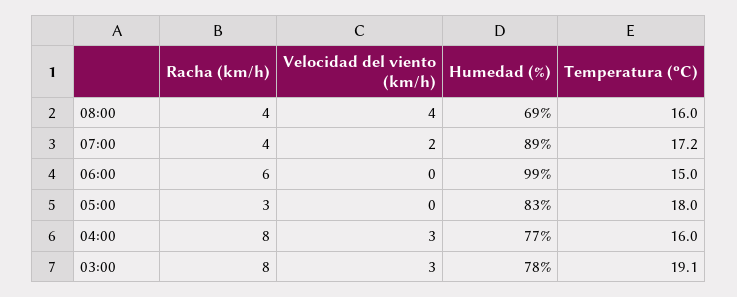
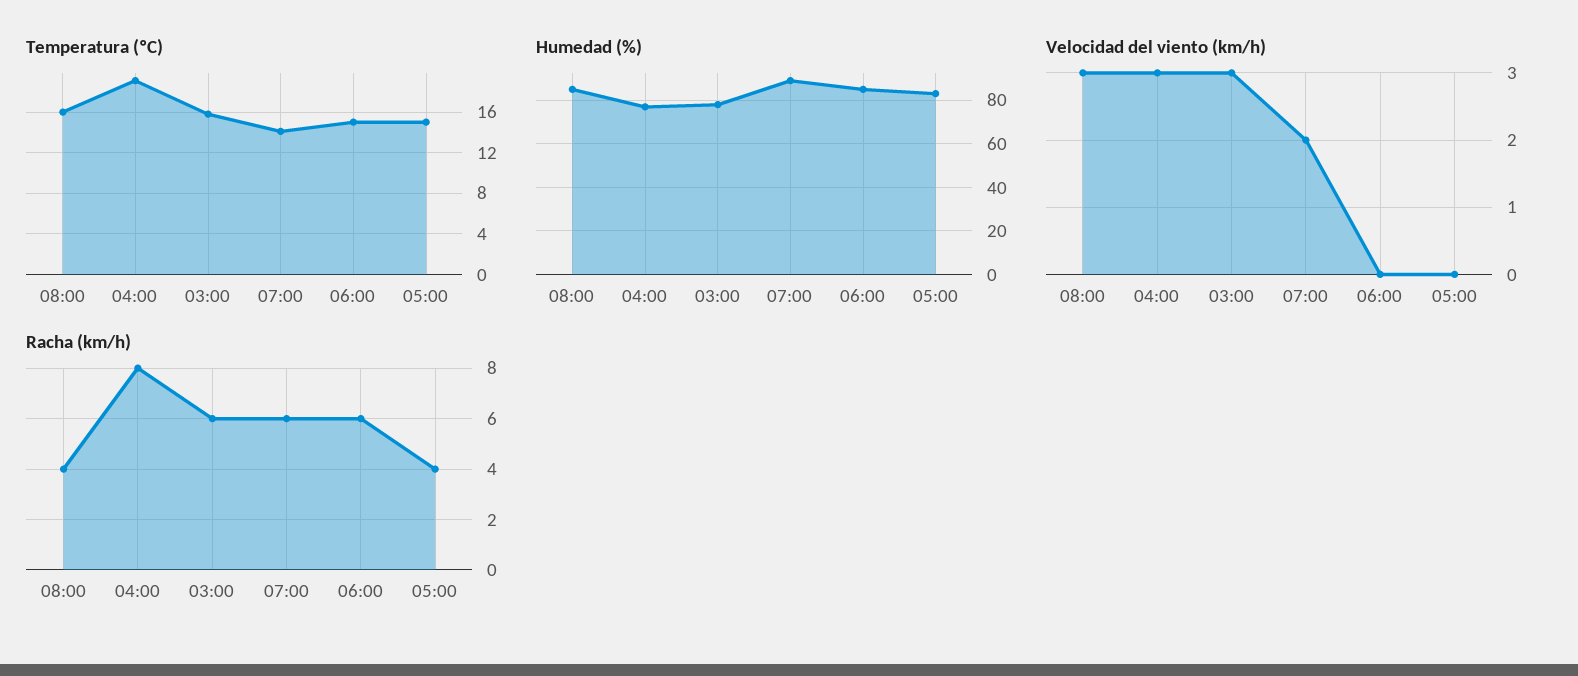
Velocidad del viento (km/h), 08:00: 4 -> 3
Humedad (%), 08:00: 69 -> 85
Racha (km/h), 07:00: 4 -> 6
Temperatura (ºC), 07:00: 17.2 -> 14
Humedad (%), 06:00: 99 -> 85
Racha (km/h), 05:00: 3 -> 4
Temperatura (ºC), 05:00: 18 -> 15
Temperatura (ºC), 04:00: 16 -> 19
Racha (km/h), 03:00: 8 -> 6
Temperatura (ºC), 03:00: 19.1 -> 16

